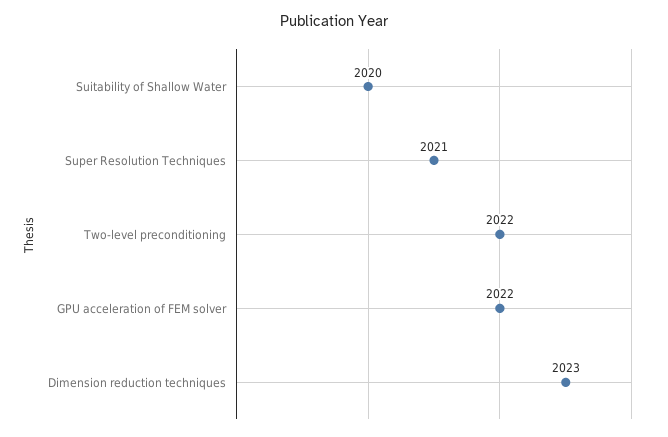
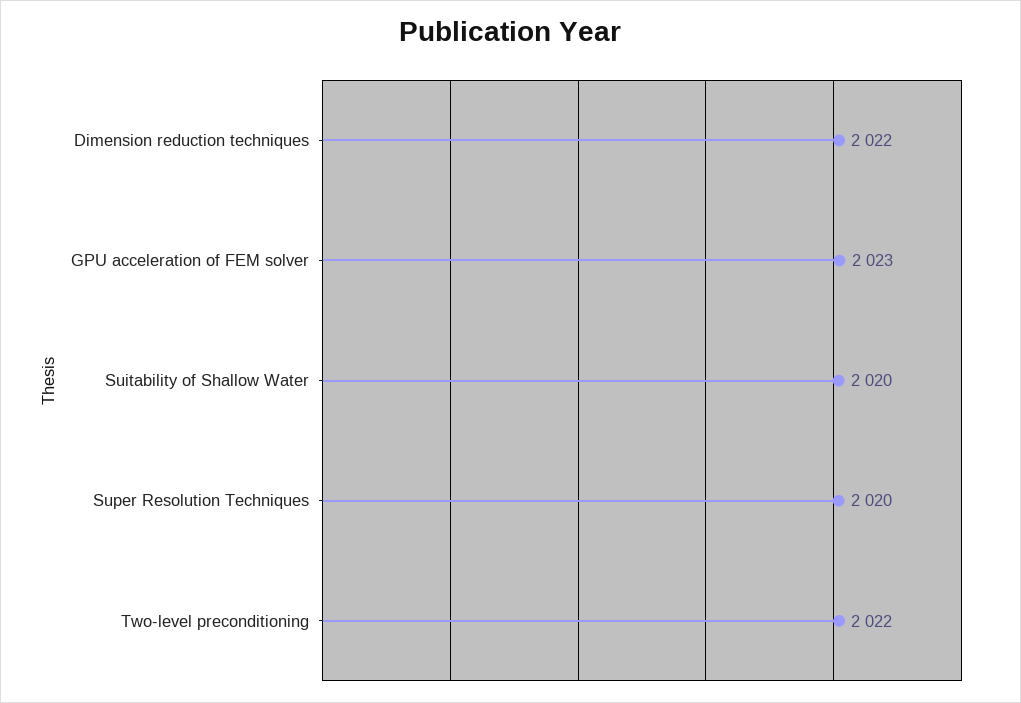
Super Resolution Techniques: 2021 -> 2020
GPU acceleration of FEM solver: 2022 -> 2023
Dimension reduction techniques: 2023 -> 2022

